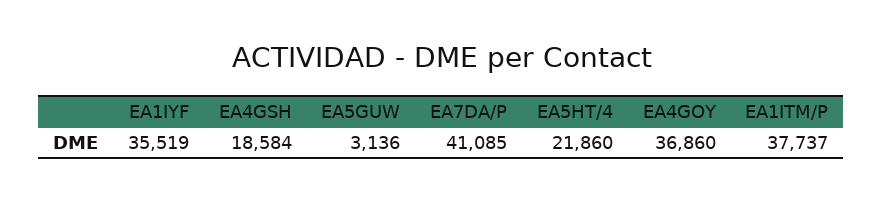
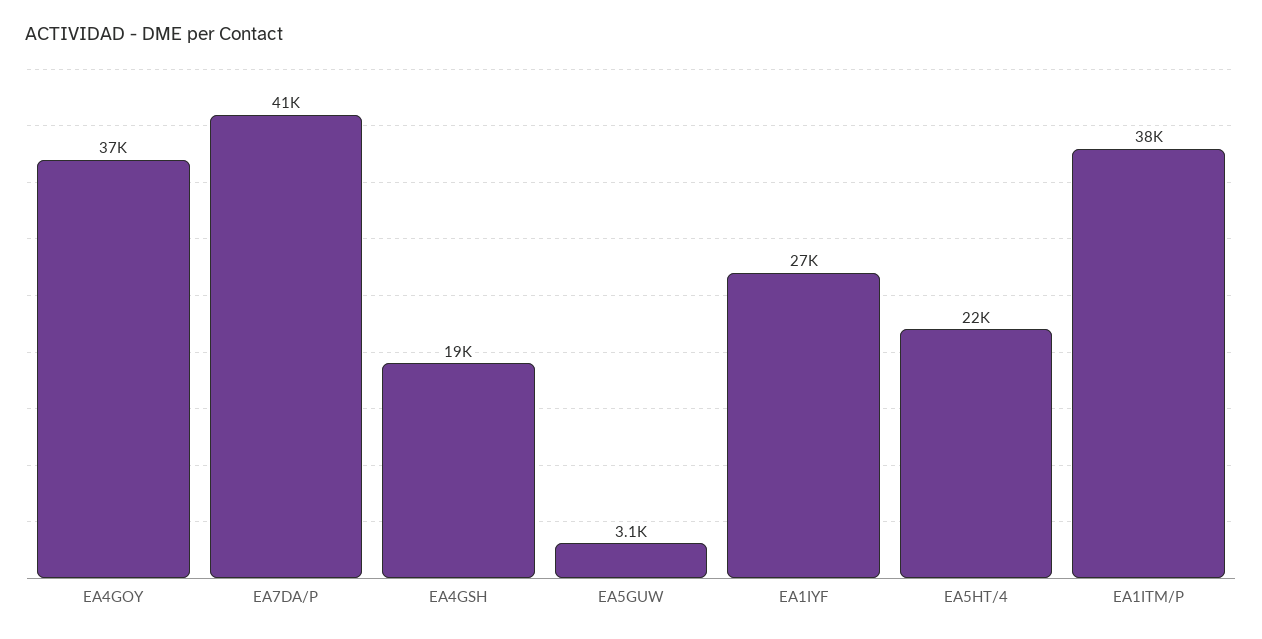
EA1IYF: 35519 -> 27000

